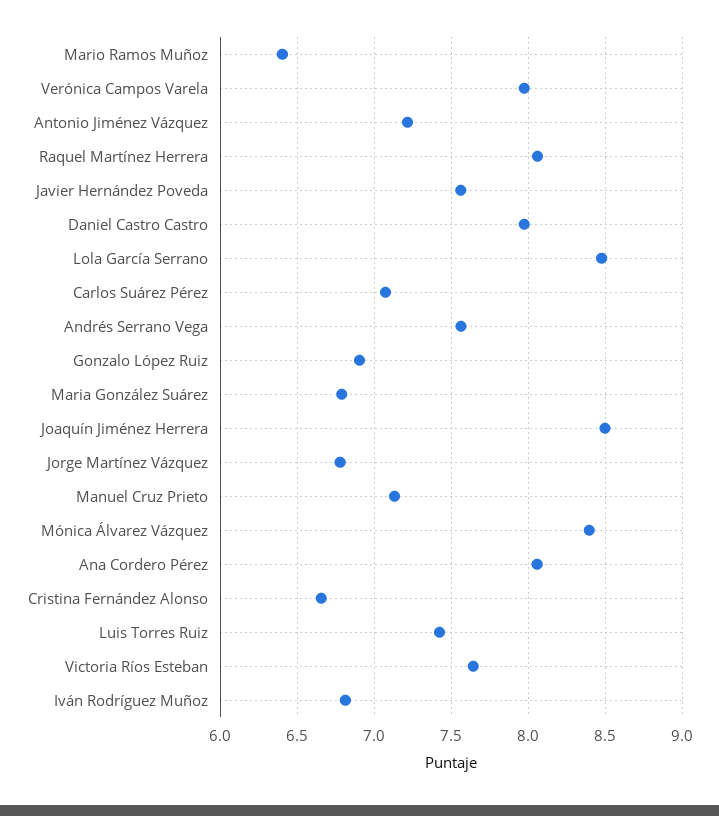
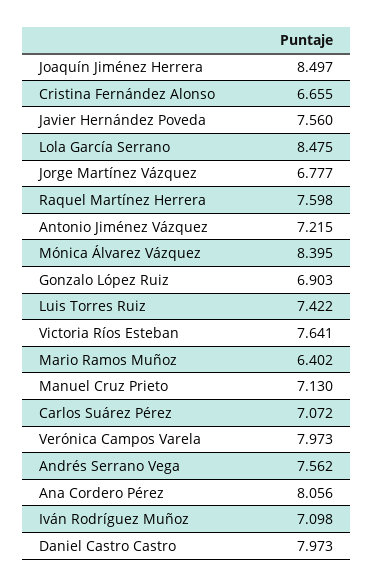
Raquel Martínez Herrera: 8.05 -> 7.598
Maria González Suárez: 6.8 -> none
Iván Rodríguez Muñoz: 6.8 -> 7.098

